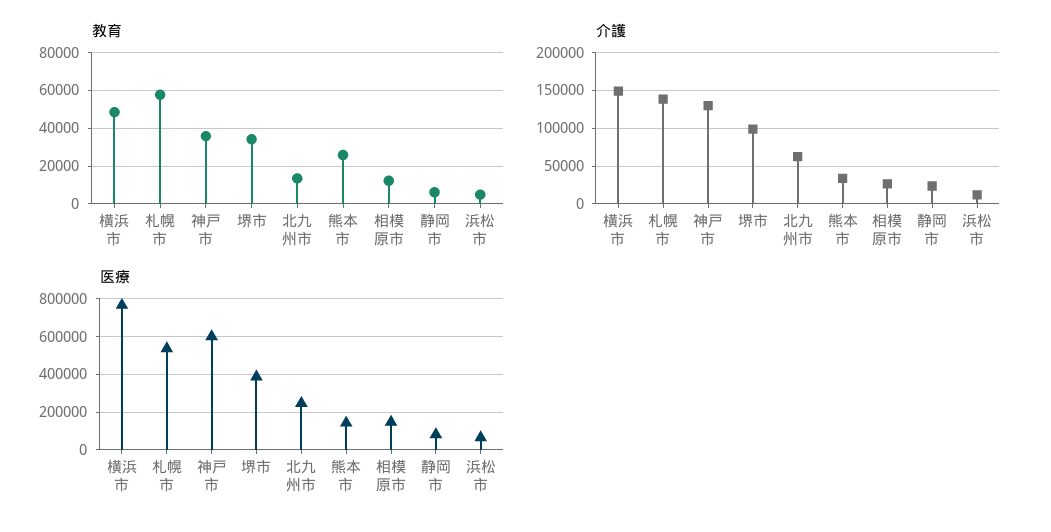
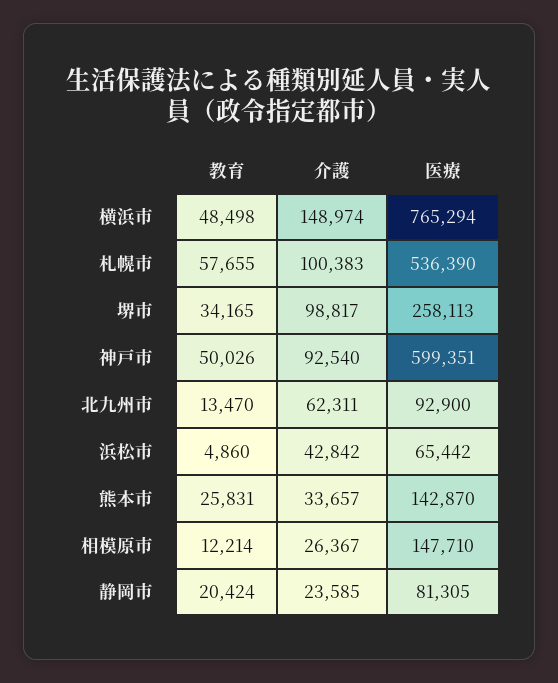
教育, 神戸市: 35000 -> 50026
教育, 静岡市: 5000 -> 20424
介護, 札幌市: 140000 -> 100383
介護, 神戸市: 130000 -> 92540
介護, 浜松市: 10000 -> 42842
医療, 堺市: 400000 -> 258113
医療, 北九州市: 250000 -> 92900

